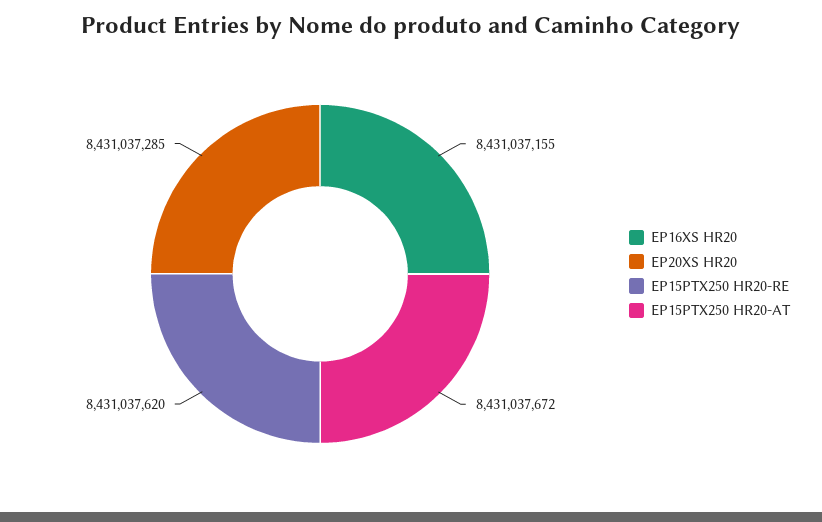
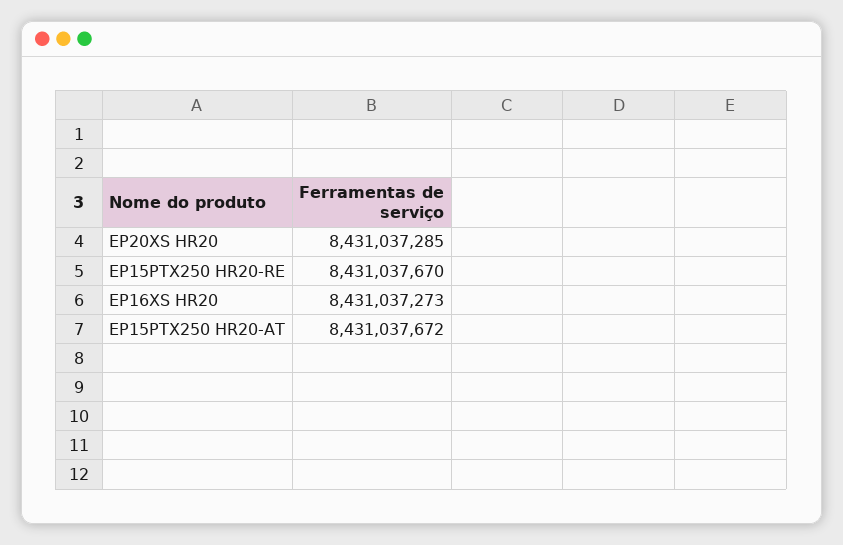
EP16XS HR20: 8431037155 -> 8431037273
EP15PTX250 HR20-RE: 8431037620 -> 8431037670

